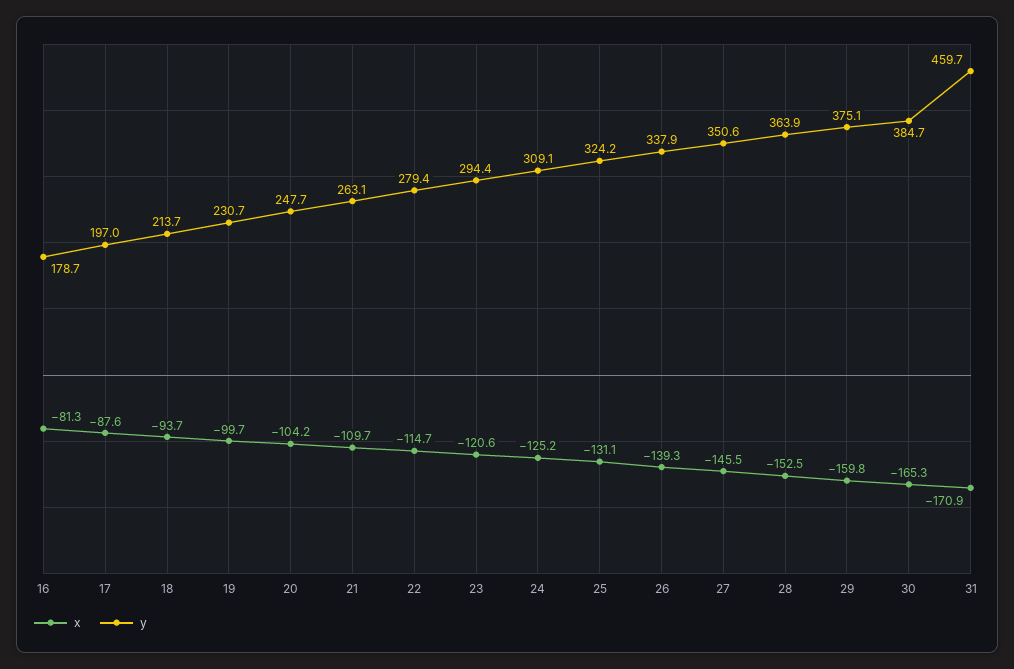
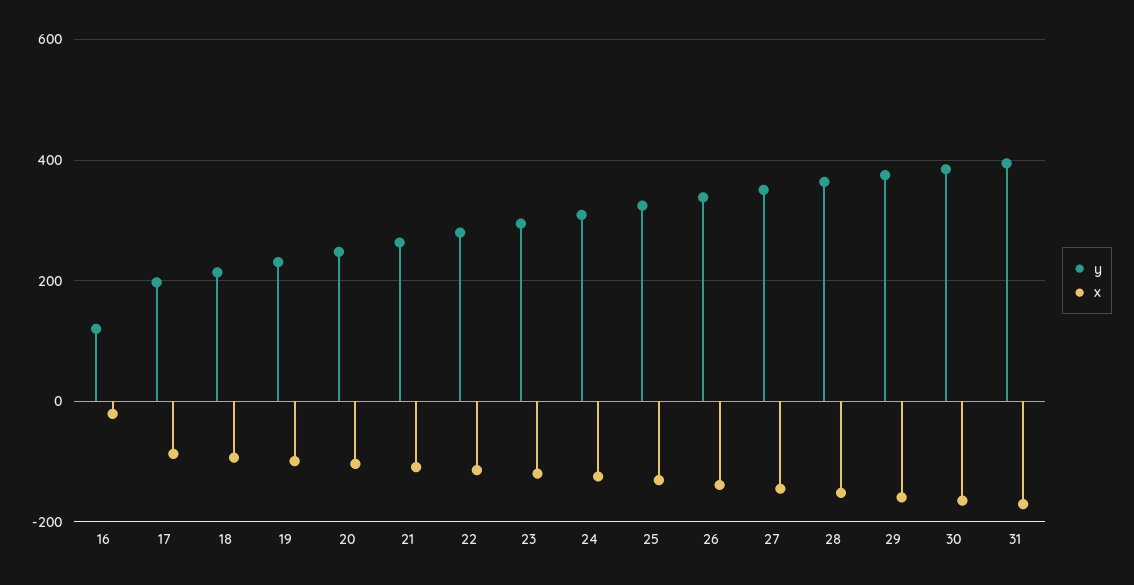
x, 16: -81.3 -> -20
y, 16: 178.7 -> 120
y, 31: 459.7 -> 400

